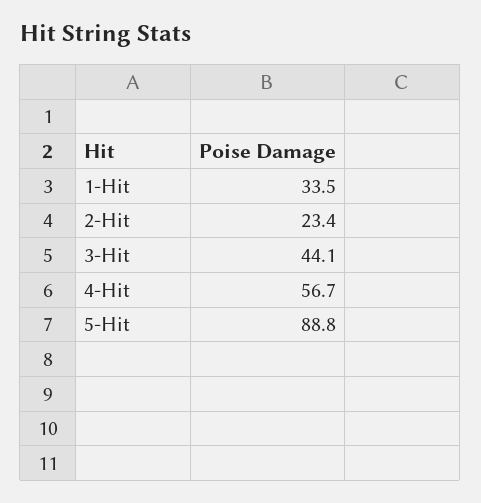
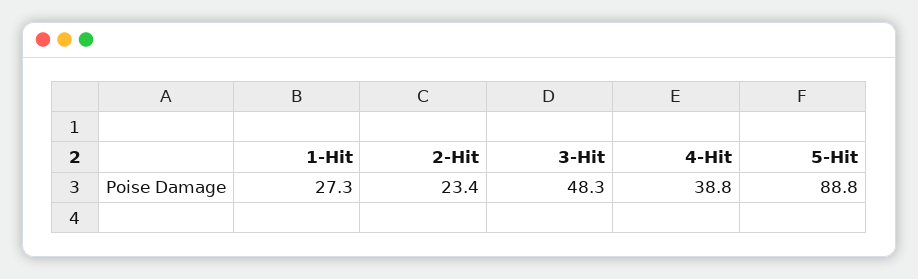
1-Hit: 33.5 -> 27.3
3-Hit: 44.1 -> 48.3
4-Hit: 56.7 -> 38.8

